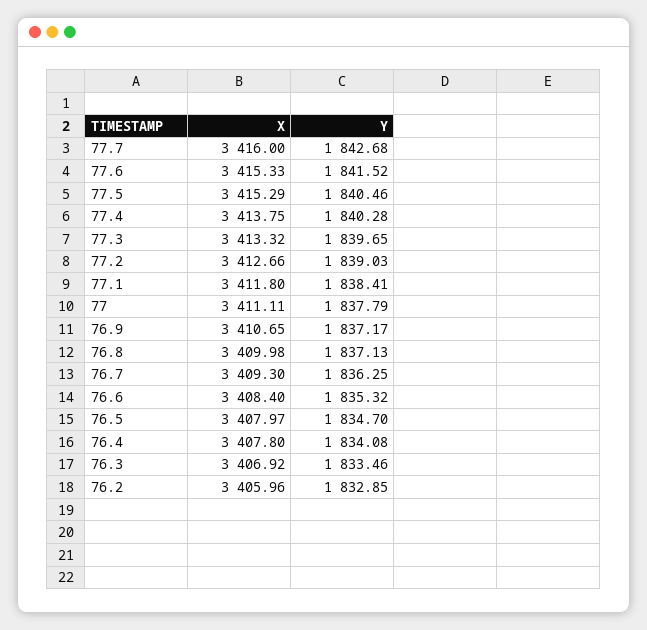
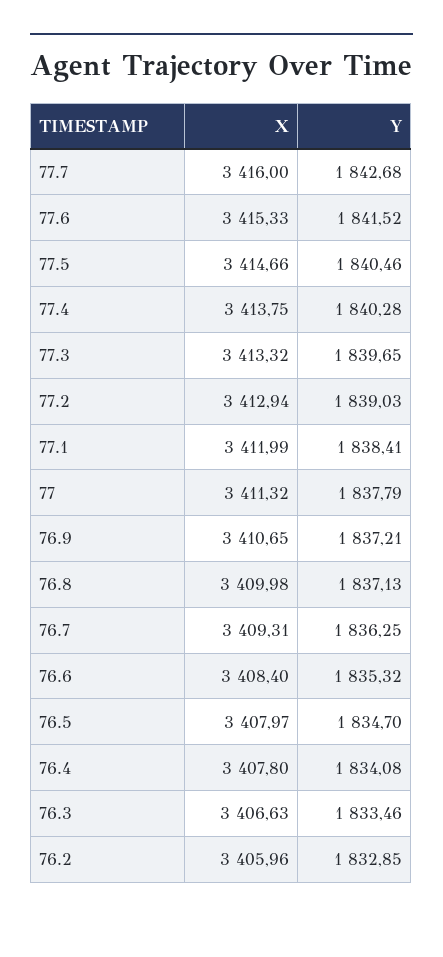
X, 77.5: 3415.29 -> 3414.66
X, 77.2: 3412.66 -> 3412.94
X, 77.1: 3411.8 -> 3411.99
X, 77: 3411.11 -> 3411.32
Y, 76.9: 1837.17 -> 1837.21
X, 76.7: 3409.3 -> 3409.31
X, 76.3: 3406.92 -> 3406.63

